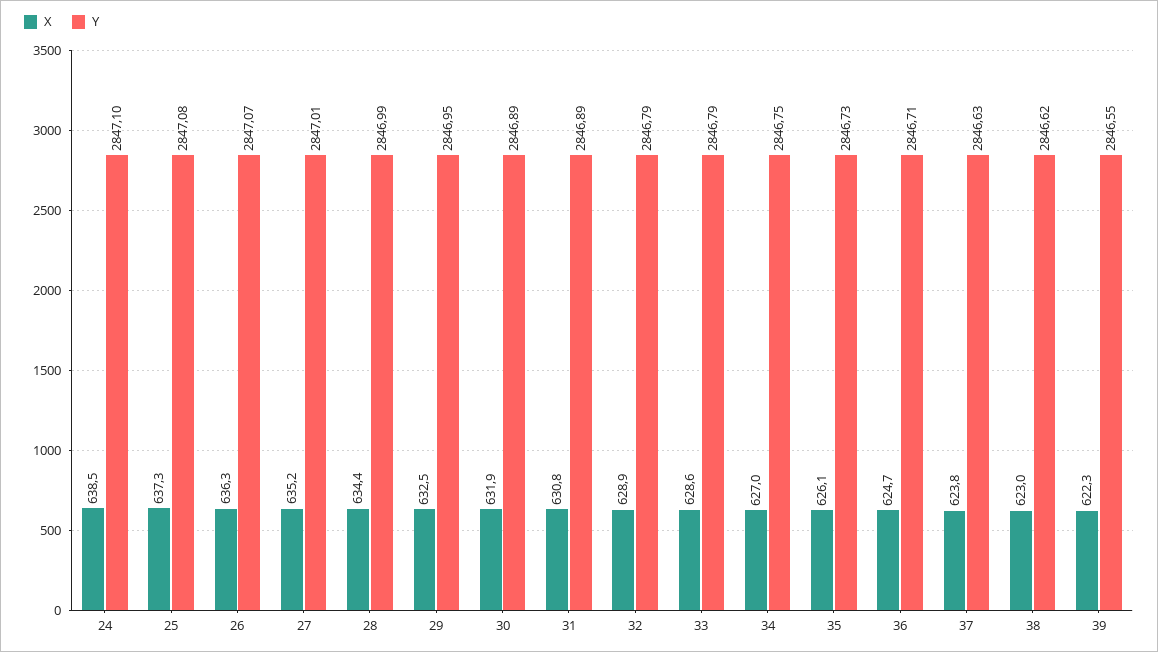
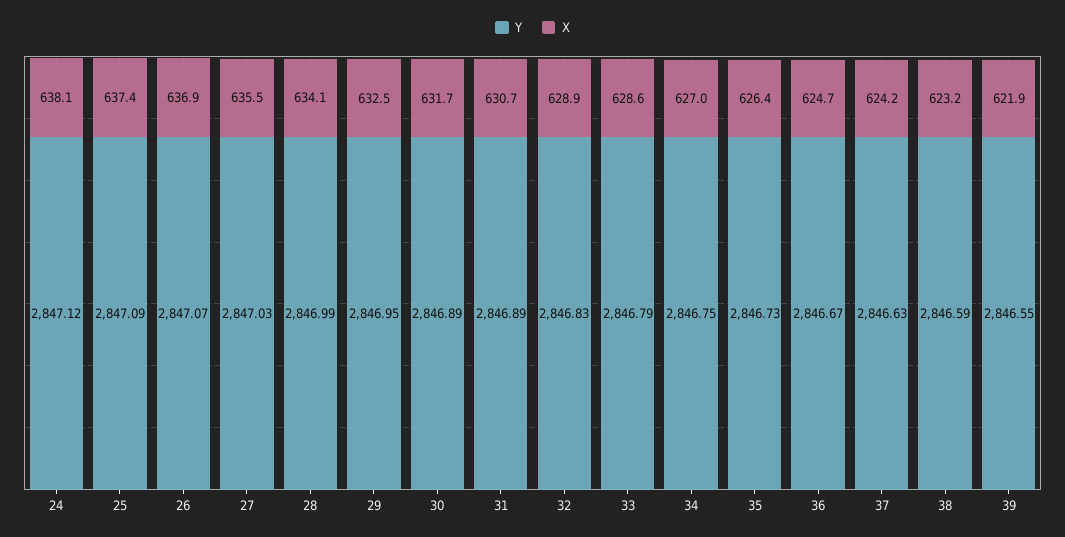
X, 24: 638.5 -> 638.1
Y, 24: 2847.1 -> 2847.12
X, 25: 637.3 -> 637.4
Y, 25: 2847.08 -> 2847.09
X, 26: 636.3 -> 636.9
X, 27: 635.2 -> 635.5
Y, 27: 2847.01 -> 2847.03
X, 28: 634.4 -> 634.1
X, 30: 631.9 -> 631.7
X, 31: 630.8 -> 630.7
Y, 32: 2846.79 -> 2846.83
X, 35: 626.1 -> 626.4
Y, 36: 2846.71 -> 2846.67
X, 37: 623.8 -> 624.2
X, 38: 623 -> 623.2
Y, 38: 2846.62 -> 2846.59
X, 39: 622.3 -> 621.9

